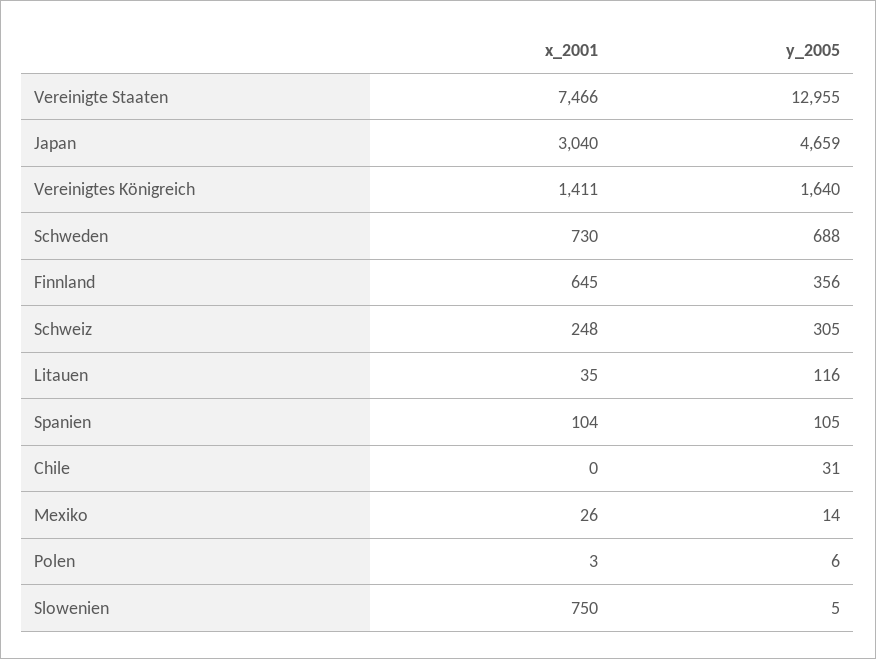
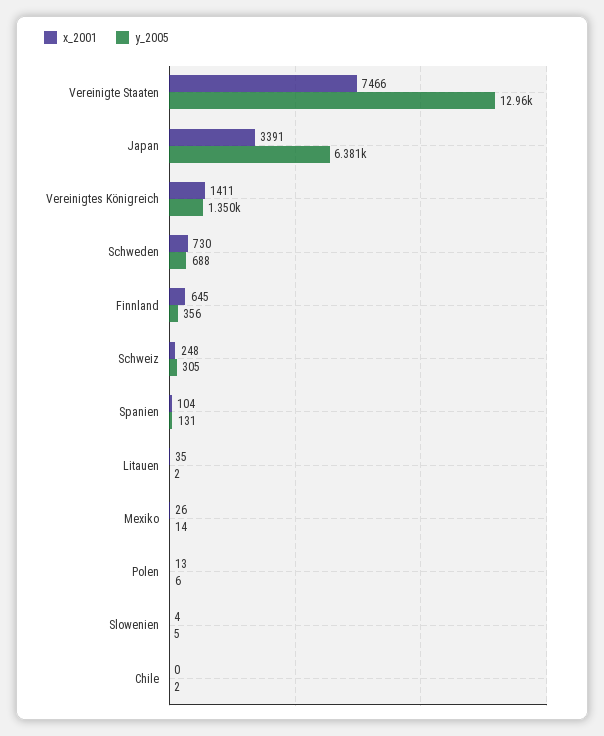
x_2001, Japan: 3040 -> 3391
y_2005, Japan: 4659 -> 6381
y_2005, Vereinigtes Königreich: 1640 -> 1350
y_2005, Litauen: 116 -> 2
y_2005, Spanien: 105 -> 131
y_2005, Chile: 31 -> 2
x_2001, Polen: 3 -> 13
x_2001, Slowenien: 750 -> 4

